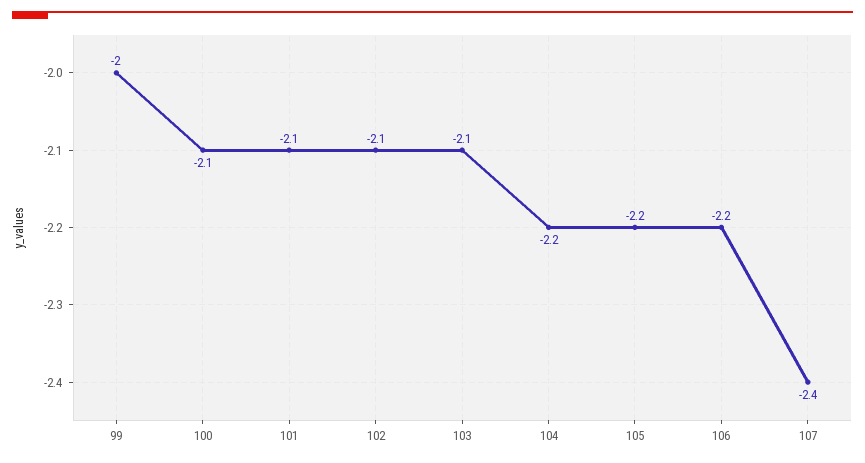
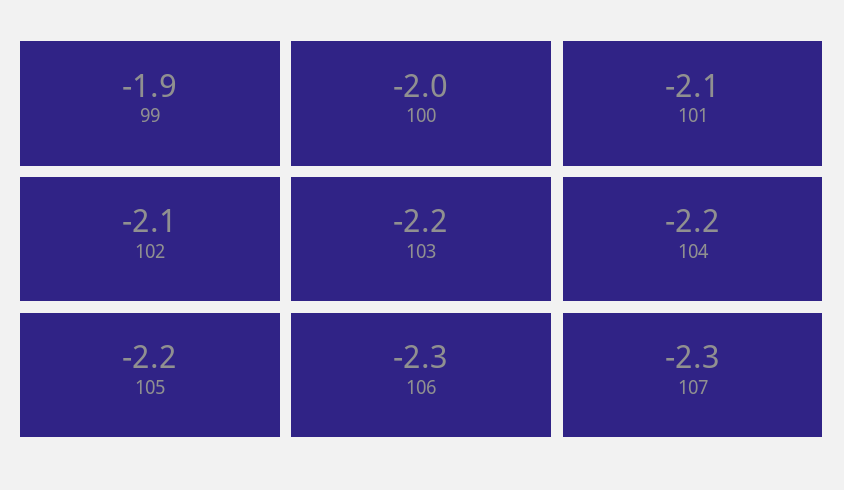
99: -2 -> -1.9
100: -2.1 -> -2
103: -2.1 -> -2.2
106: -2.2 -> -2.3
107: -2.4 -> -2.3

